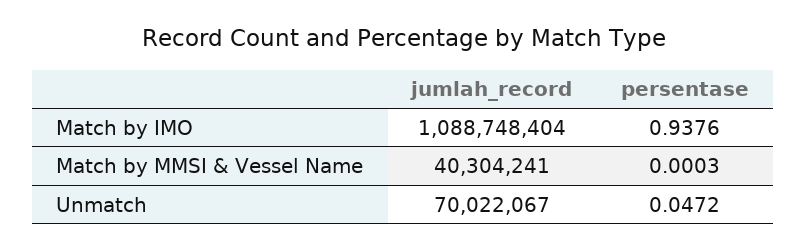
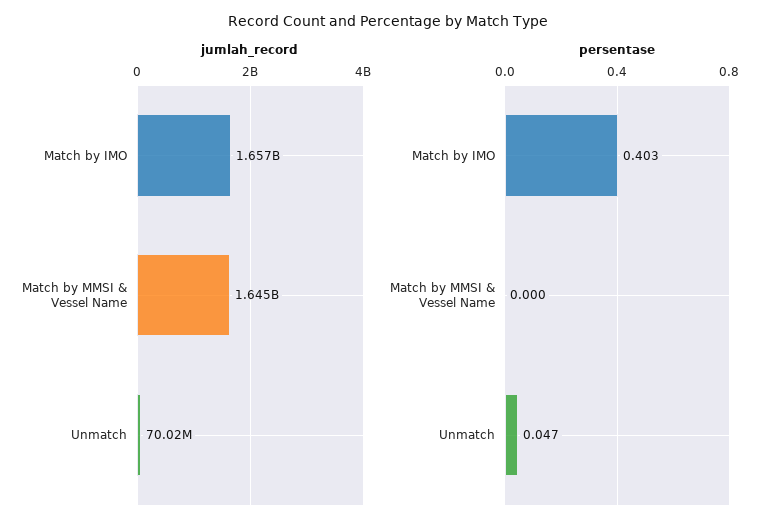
jumlah_record, Match by IMO: 1088748404 -> 1657000000
persentase, Match by IMO: 0.9376 -> 0.403
jumlah_record, Match by MMSI & Vessel Name: 40304241 -> 1645000000

